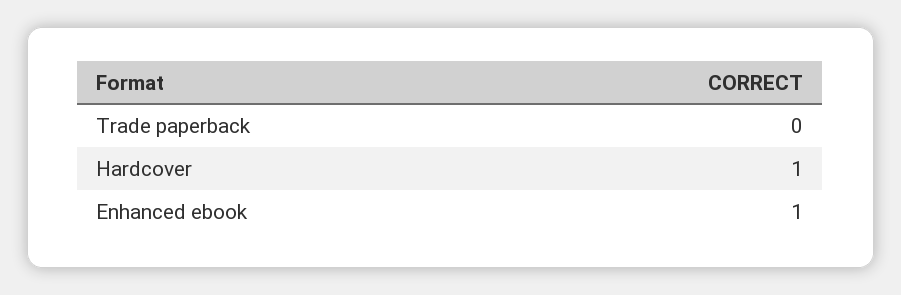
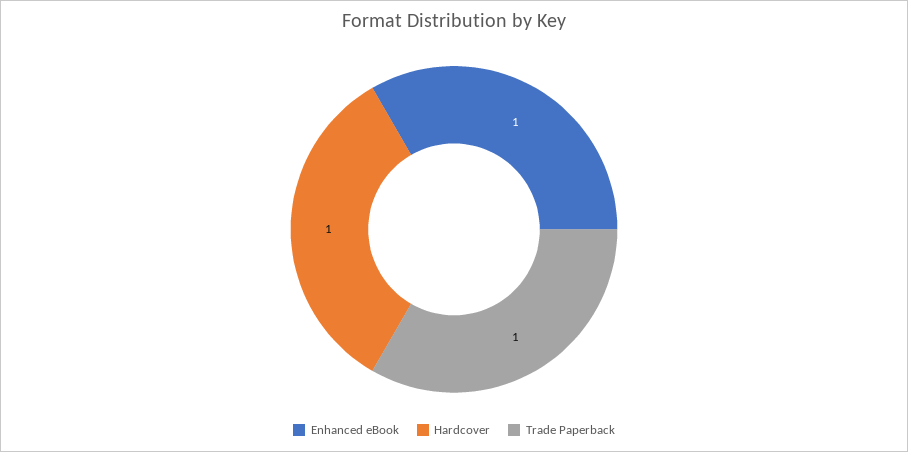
Trade paperback: 0 -> 1

